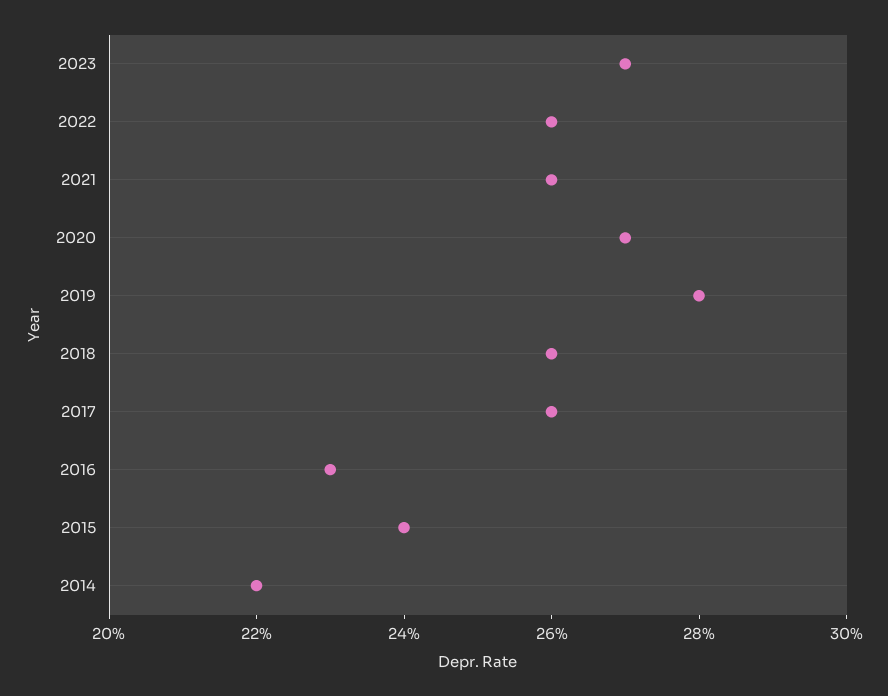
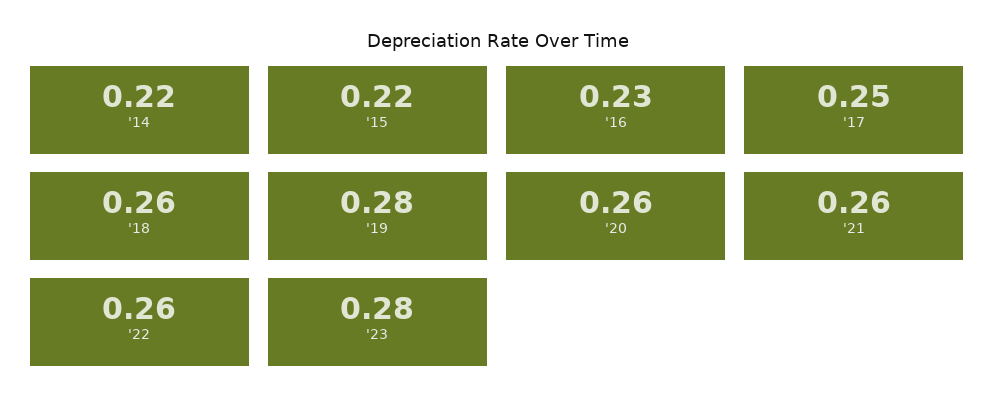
2023: 0.27 -> 0.28
2020: 0.27 -> 0.26
2017: 0.26 -> 0.25
2015: 0.24 -> 0.22

